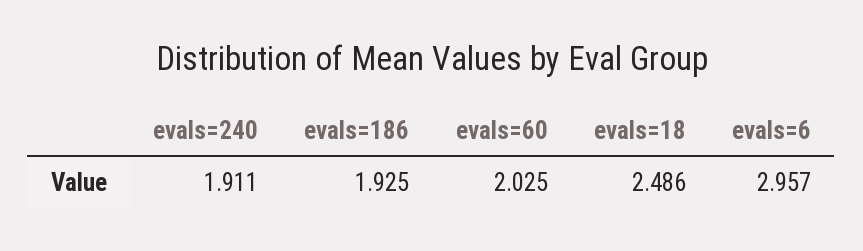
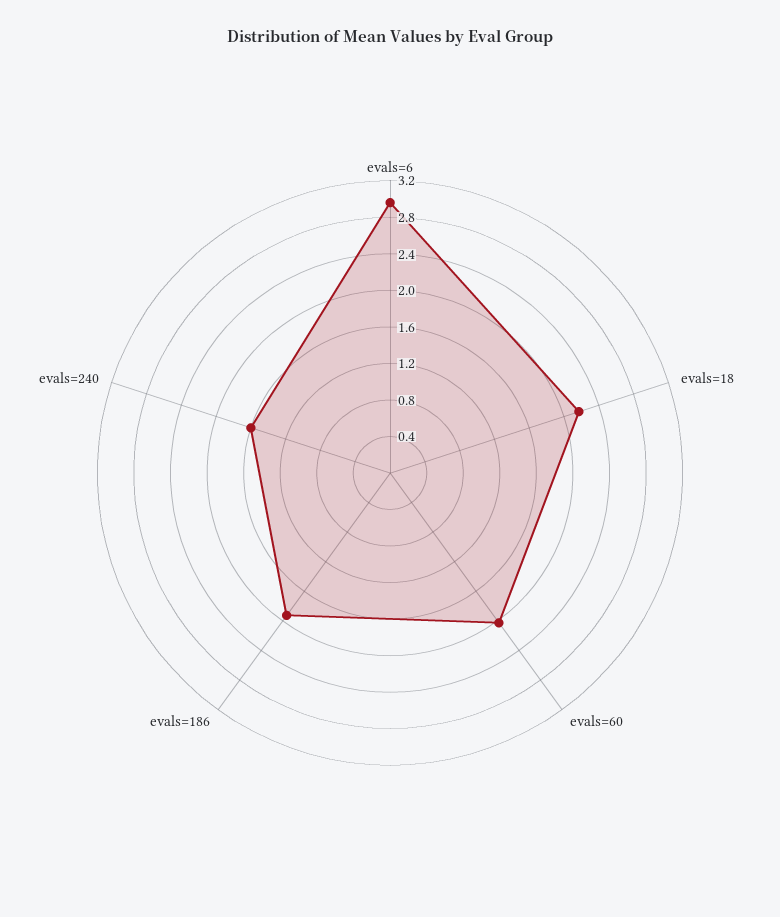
evals=240: 1.911 -> 1.6
evals=18: 2.486 -> 2.2

